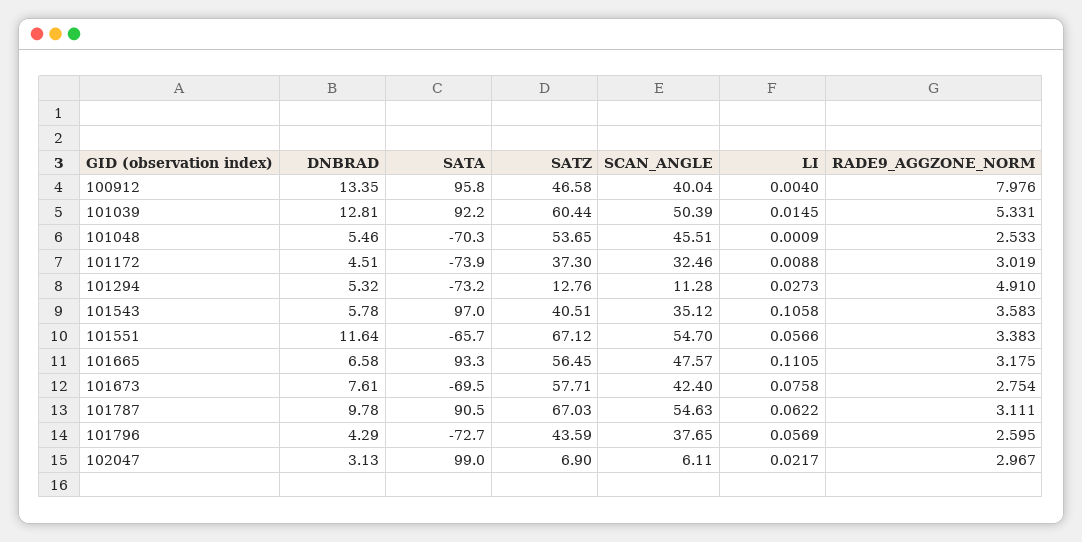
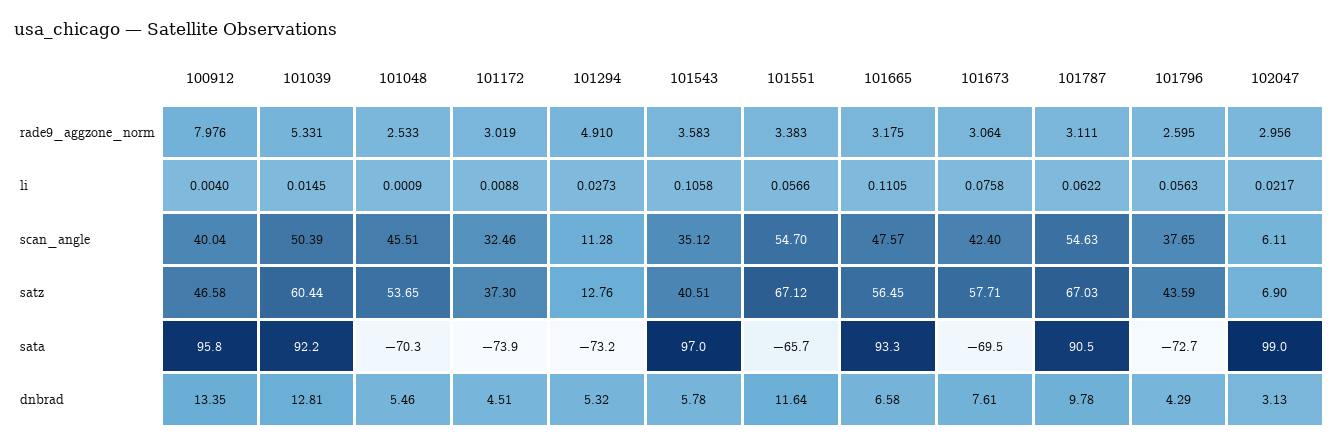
RADE9_AGGZONE_NORM, 101673: 2.754 -> 3.064
LI, 101796: 0.0569 -> 0.0563
RADE9_AGGZONE_NORM, 102047: 2.967 -> 2.956

